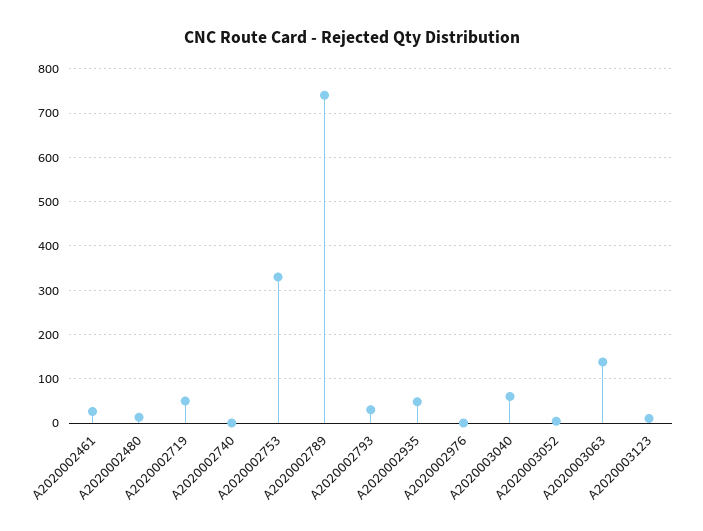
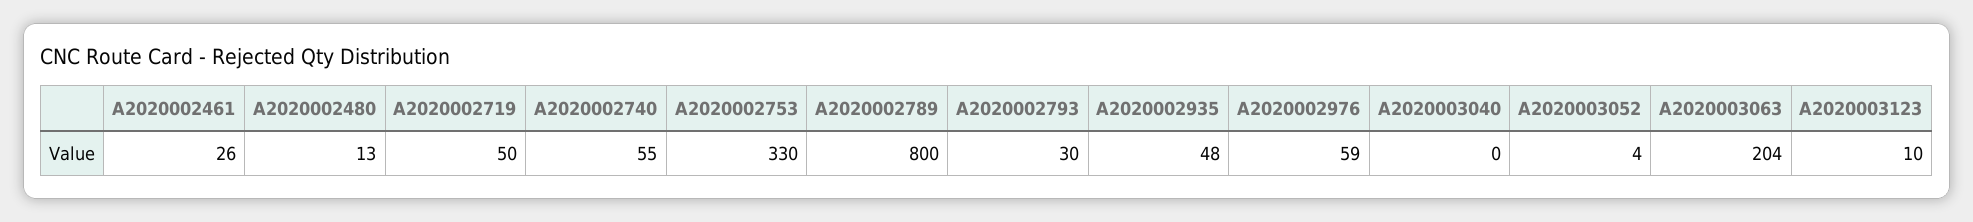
A2020002740: 0 -> 55
A2020002789: 740 -> 800
A2020002976: 0 -> 59
A2020003040: 60 -> 0
A2020003063: 140 -> 204

